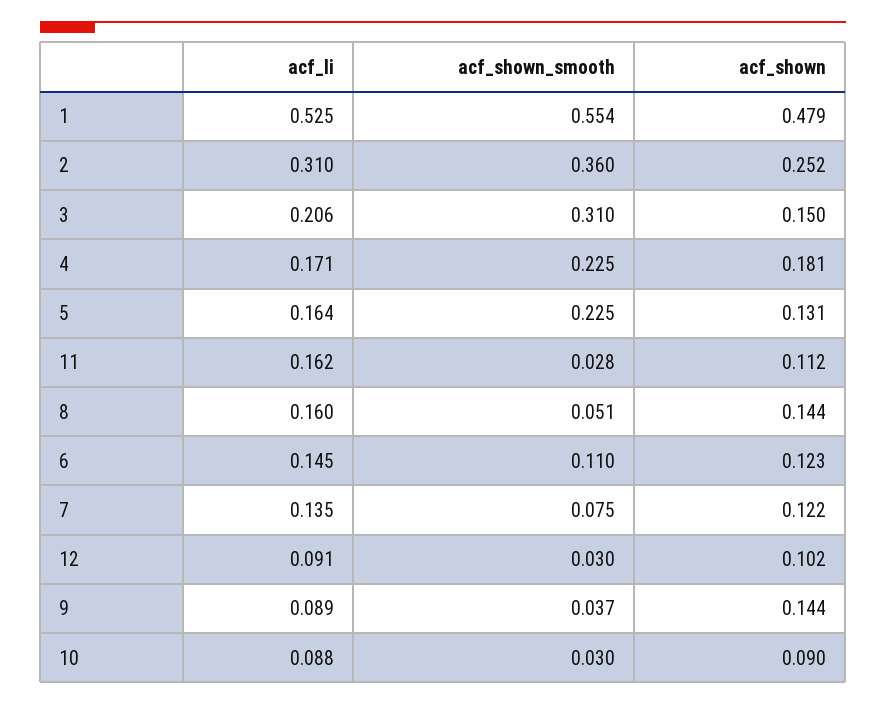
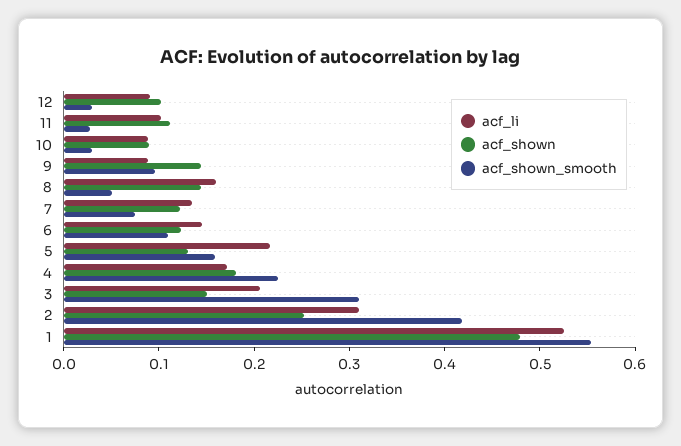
acf_shown_smooth, 2: 0.36 -> 0.42
acf_li, 5: 0.164 -> 0.22
acf_shown_smooth, 5: 0.225 -> 0.16
acf_li, 11: 0.162 -> 0.1
acf_shown_smooth, 9: 0.037 -> 0.1

